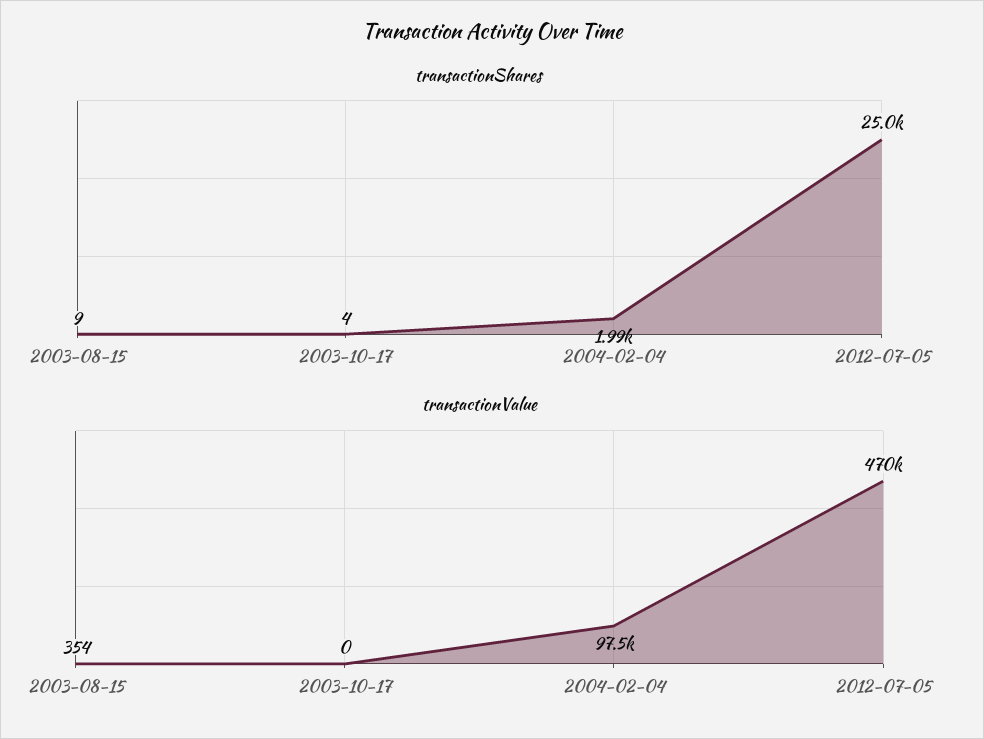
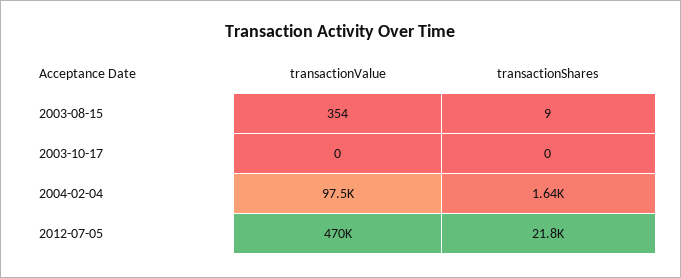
transactionShares, 2003-10-17: 4 -> 0
transactionShares, 2004-02-04: 1990 -> 1640
transactionShares, 2012-07-05: 25000 -> 21800

